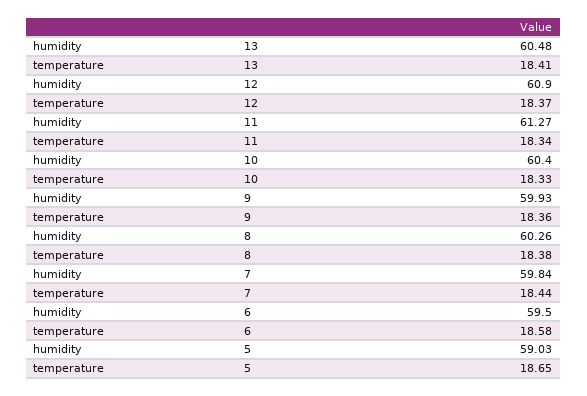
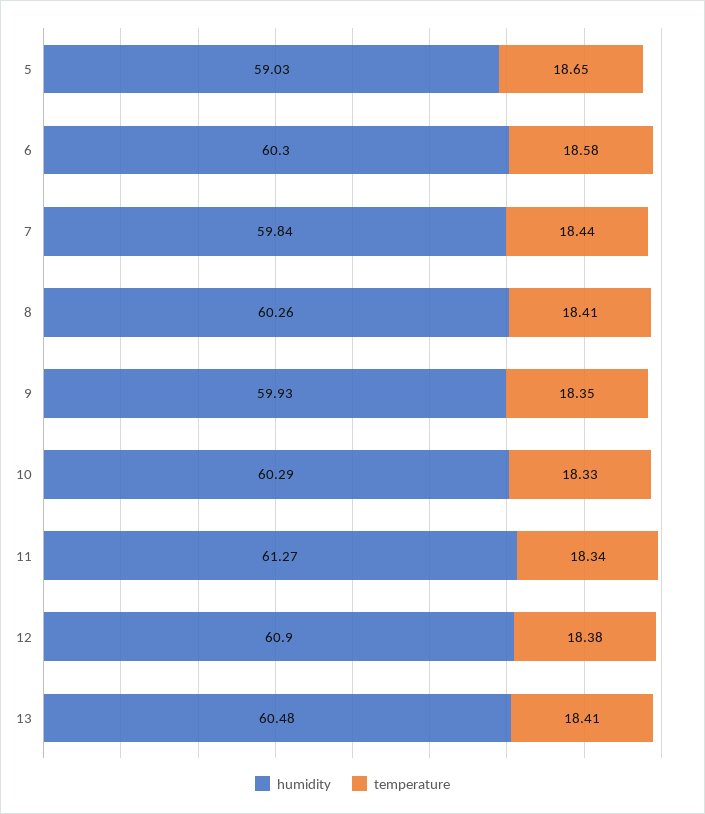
temperature, 12: 18.37 -> 18.38
humidity, 10: 60.4 -> 60.29
temperature, 9: 18.36 -> 18.35
temperature, 8: 18.38 -> 18.41
humidity, 6: 59.5 -> 60.3

